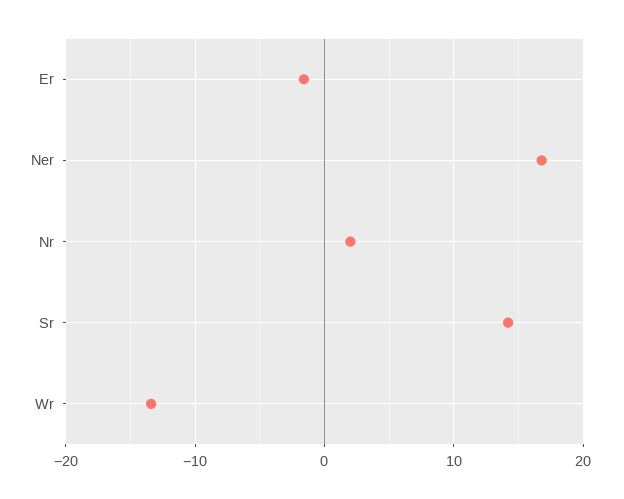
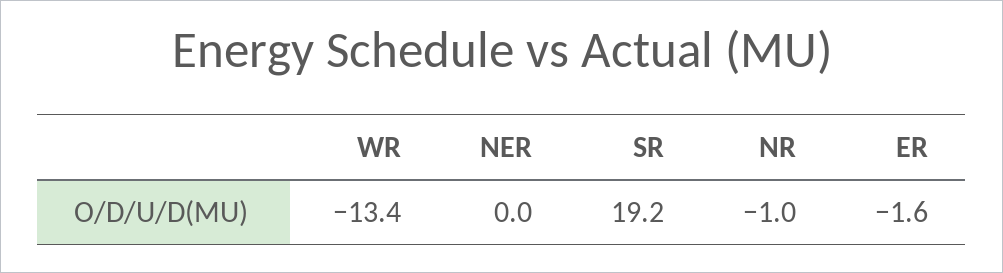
Ner: 17 -> 0
Nr: 2 -> -1
Sr: 14 -> 19.2

